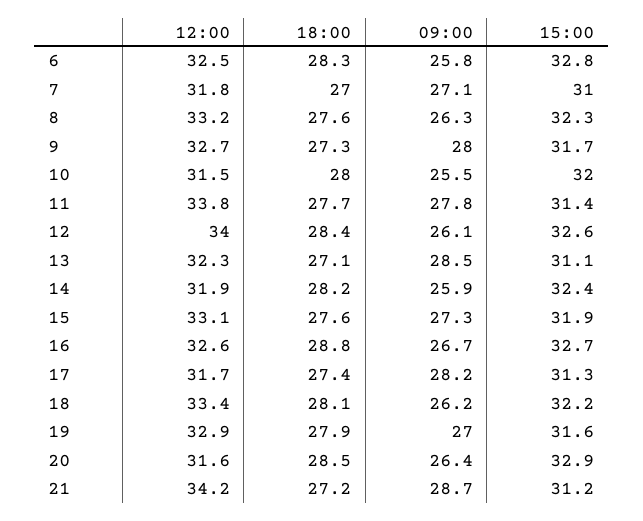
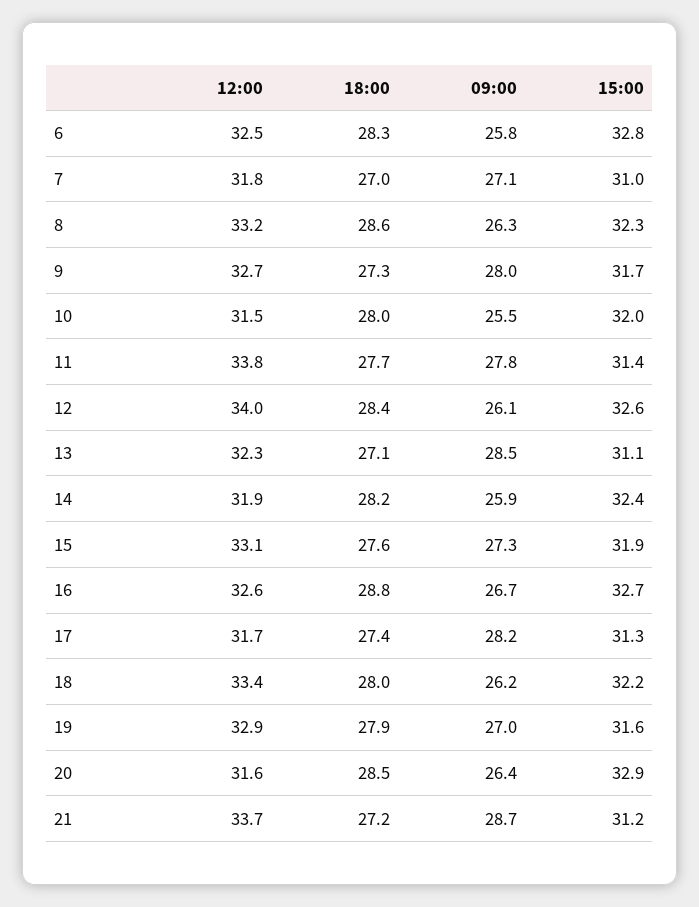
18:00, 8: 27.6 -> 28.6
18:00, 18: 28.1 -> 28
12:00, 21: 34.2 -> 33.7

